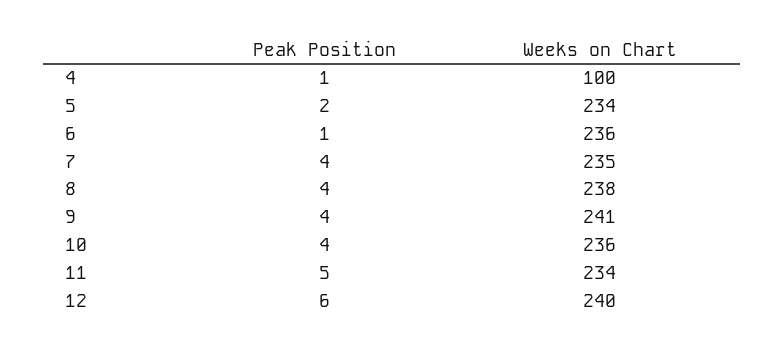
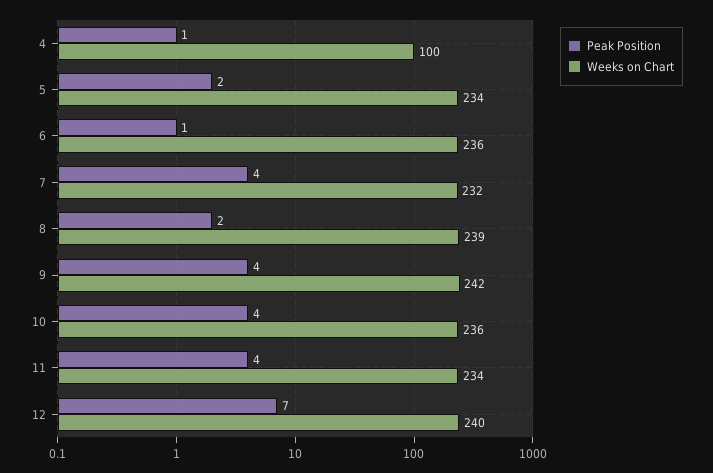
Weeks on Chart, 7: 235 -> 232
Peak Position, 8: 4 -> 2
Weeks on Chart, 8: 238 -> 239
Weeks on Chart, 9: 241 -> 242
Peak Position, 11: 5 -> 4
Peak Position, 12: 6 -> 7

